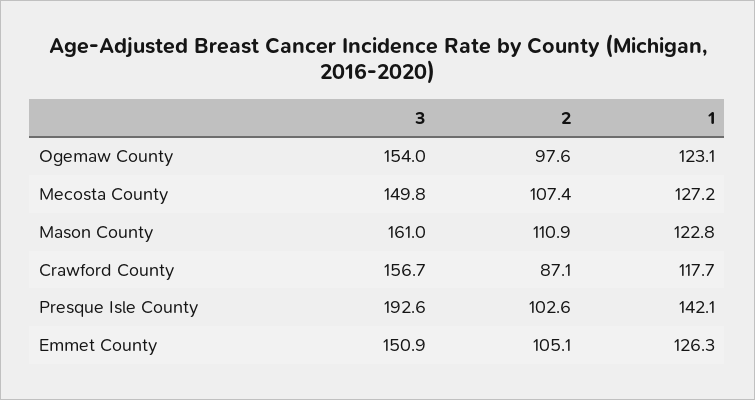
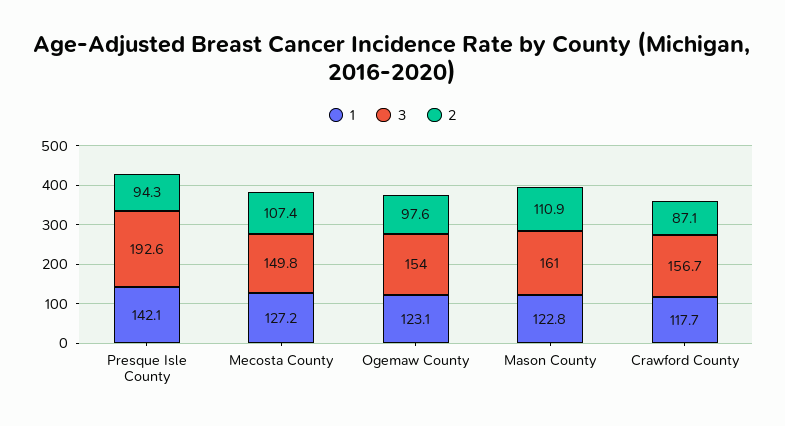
2, Presque Isle County: 102.6 -> 94.3
3, Emmet County: 150.9 -> none
2, Emmet County: 105.1 -> none
1, Emmet County: 126.3 -> none

